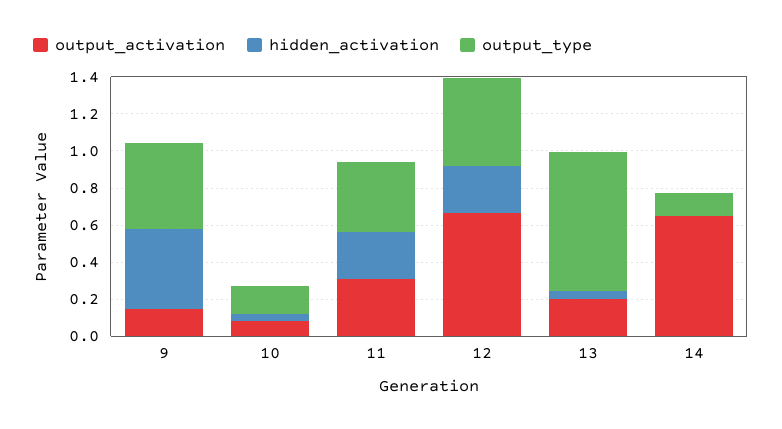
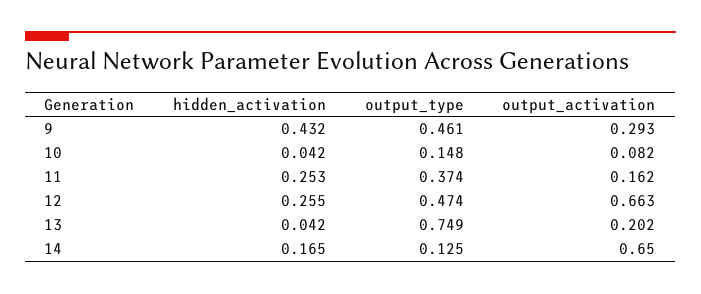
output_activation, 9: 0.15 -> 0.293
output_activation, 11: 0.3 -> 0.162
hidden_activation, 14: 0 -> 0.165

